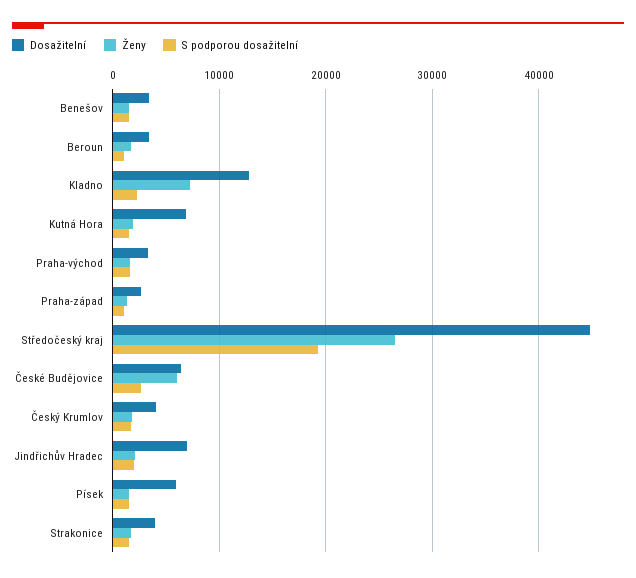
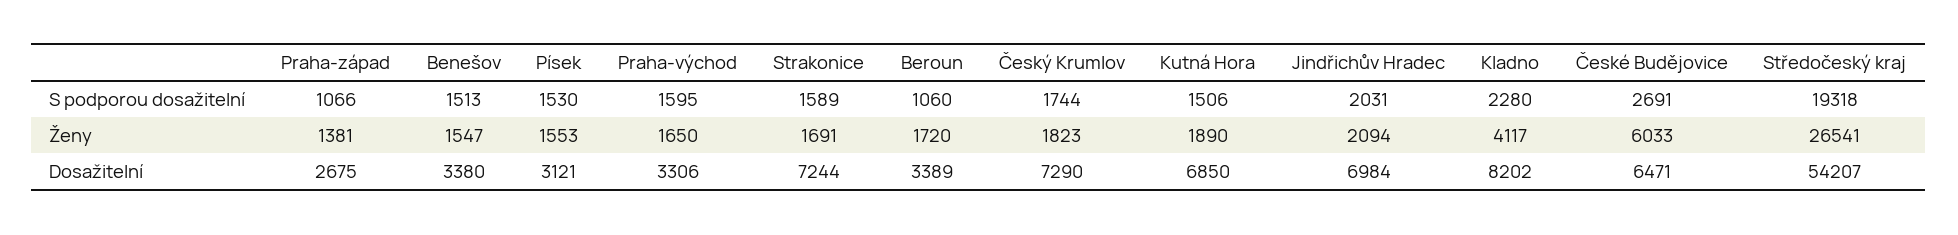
Dosažitelní, Kladno: 13000 -> 8202
Ženy, Kladno: 7000 -> 4117
Dosažitelní, Středočeský kraj: 45000 -> 54207
Dosažitelní, Český Krumlov: 4000 -> 7290
Dosažitelní, Písek: 6000 -> 3121
Dosažitelní, Strakonice: 4000 -> 7244

